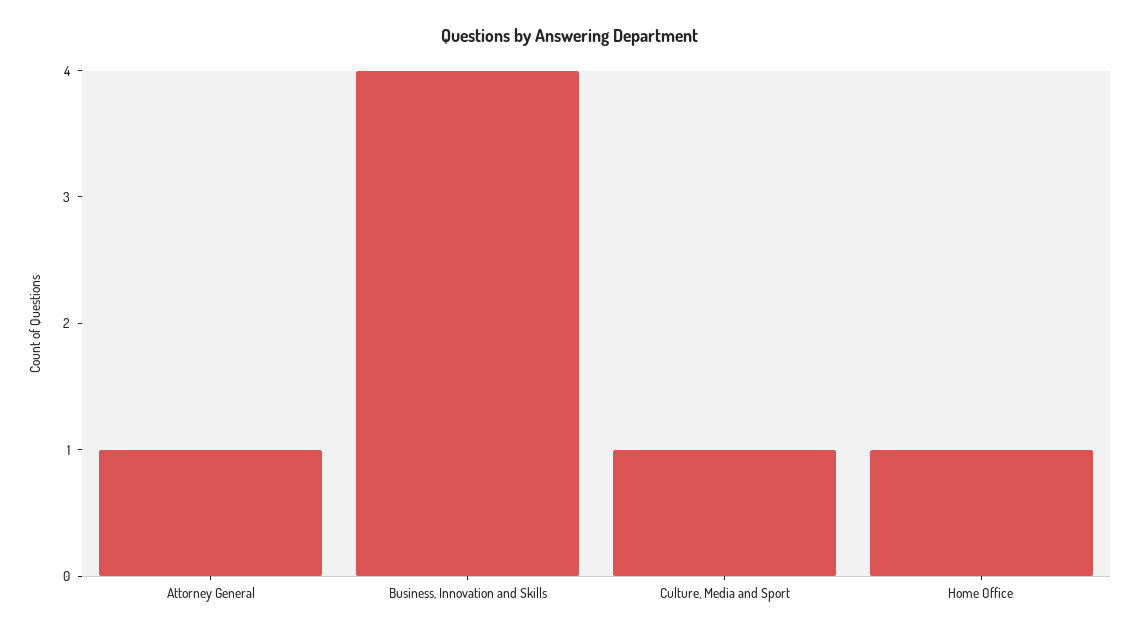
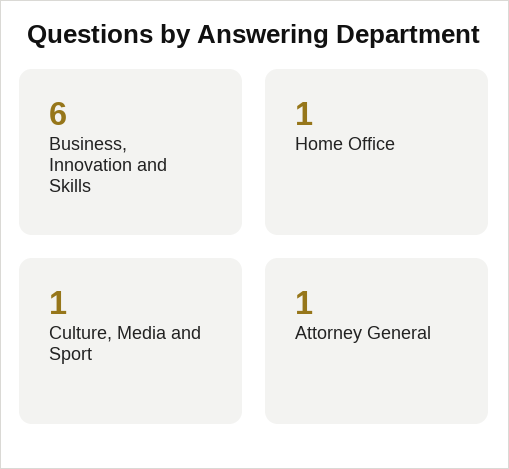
Business, Innovation and Skills: 4 -> 6

